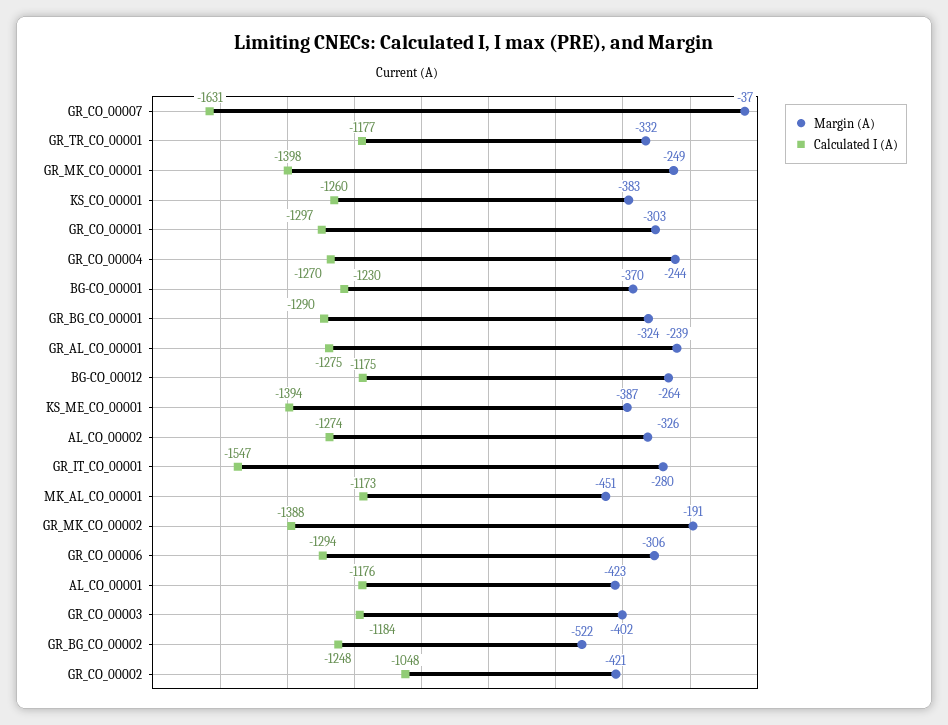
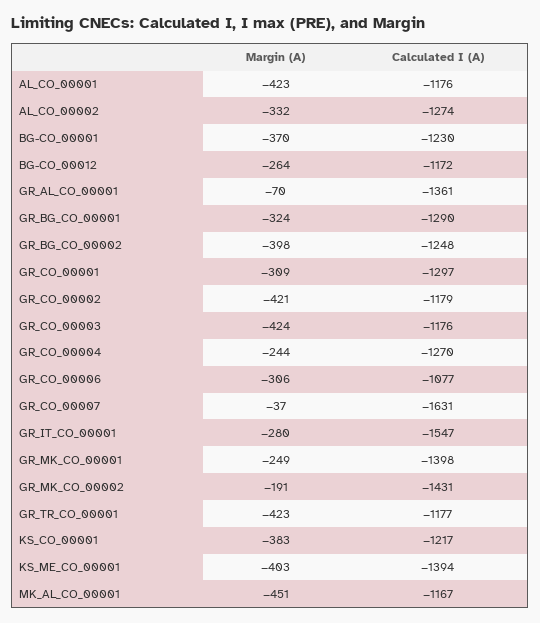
Margin (A), GR_TR_CO_00001: -332 -> -423
Calculated I (A), KS_CO_00001: -1260 -> -1217
Margin (A), GR_CO_00001: -303 -> -309
Margin (A), GR_AL_CO_00001: -239 -> -70
Calculated I (A), GR_AL_CO_00001: -1275 -> -1361
Calculated I (A), BG-CO_00012: -1175 -> -1172
Margin (A), KS_ME_CO_00001: -387 -> -403
Margin (A), AL_CO_00002: -326 -> -332
Calculated I (A), MK_AL_CO_00001: -1173 -> -1167
Calculated I (A), GR_MK_CO_00002: -1388 -> -1431
Calculated I (A), GR_CO_00006: -1294 -> -1077
Margin (A), GR_CO_00003: -402 -> -424
Calculated I (A), GR_CO_00003: -1184 -> -1176
Margin (A), GR_BG_CO_00002: -522 -> -398
Calculated I (A), GR_CO_00002: -1048 -> -1179

